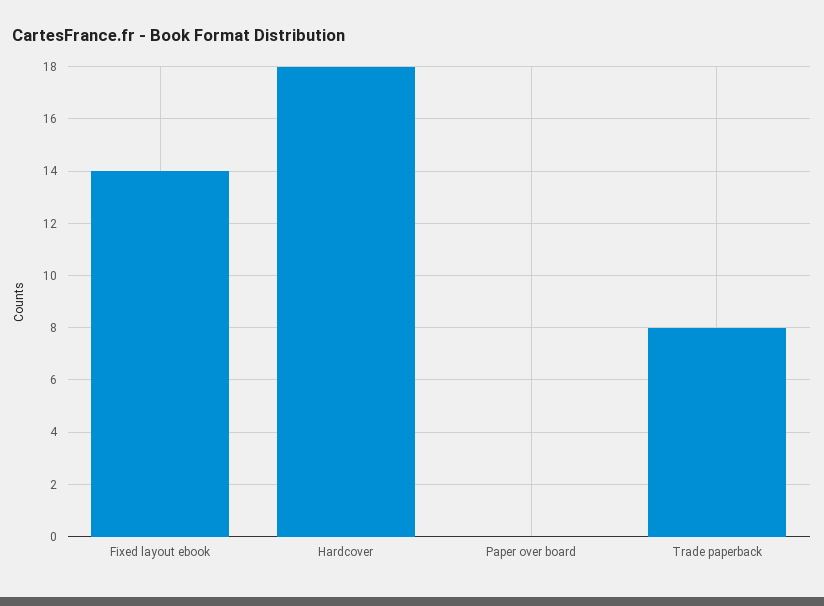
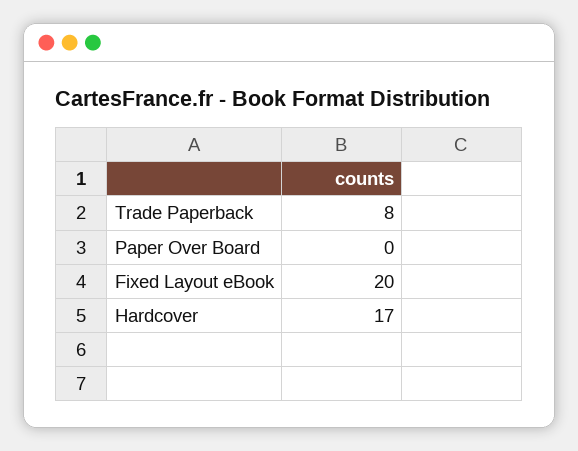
Fixed layout ebook: 14 -> 20
Hardcover: 18 -> 17

